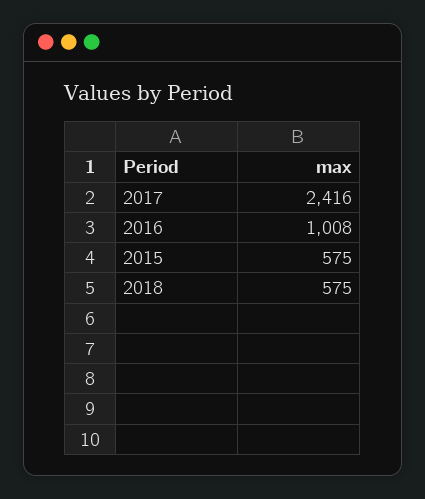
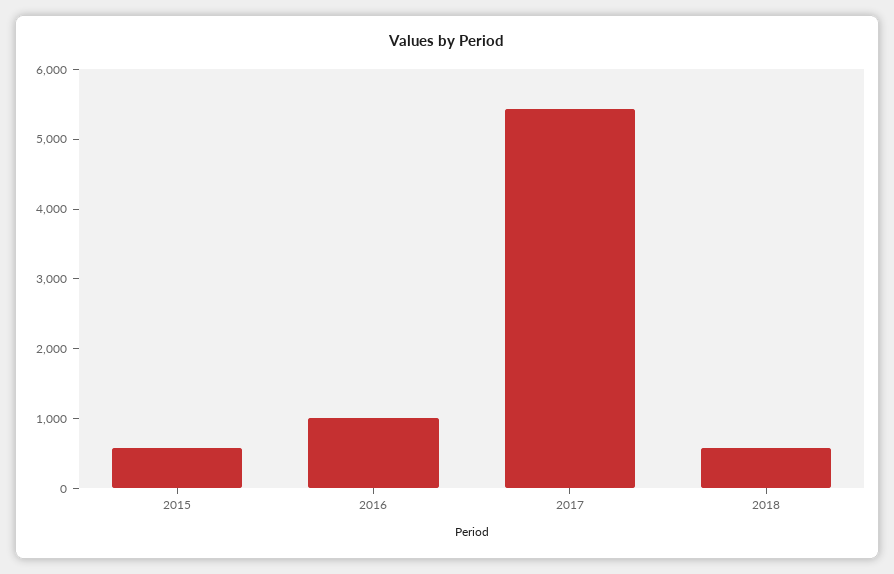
2017: 2416 -> 5400

